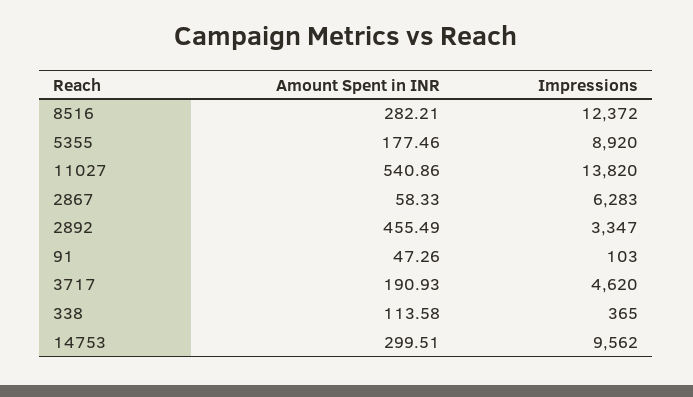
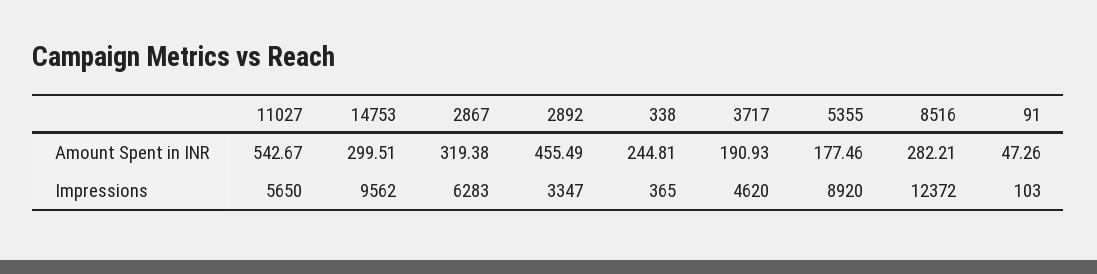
Amount Spent in INR, 11027: 540.86 -> 542.67
Impressions, 11027: 13820 -> 5650
Amount Spent in INR, 2867: 58.33 -> 319.38
Amount Spent in INR, 338: 113.58 -> 244.81

